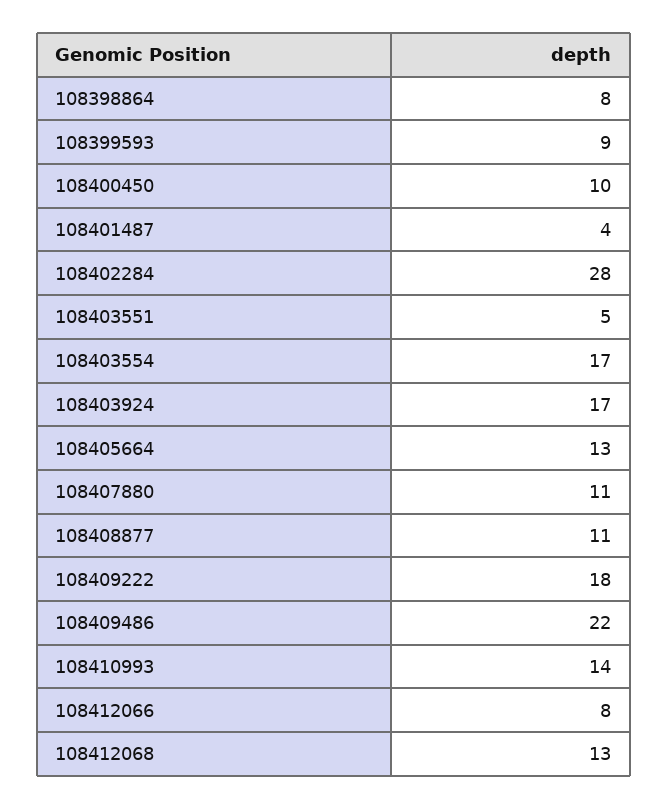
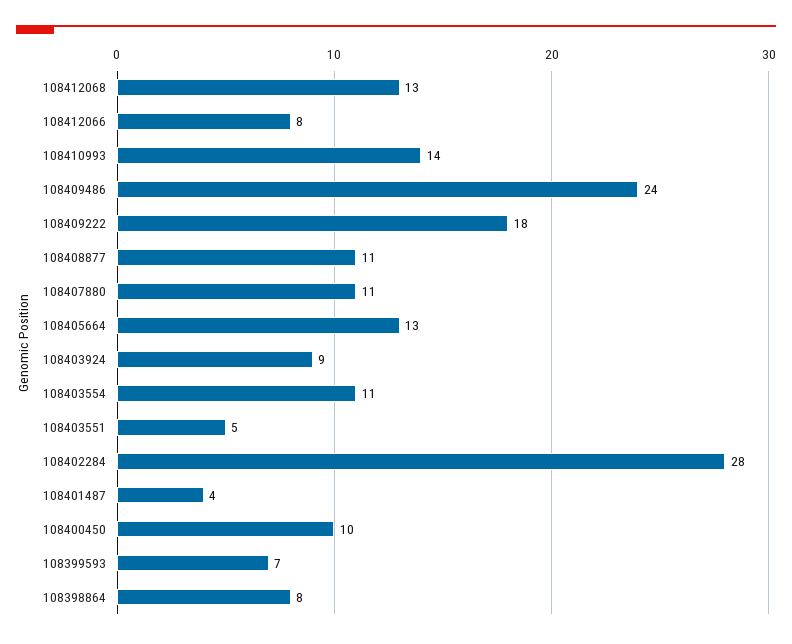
108399593: 9 -> 7
108403554: 17 -> 11
108403924: 17 -> 9
108409486: 22 -> 24

